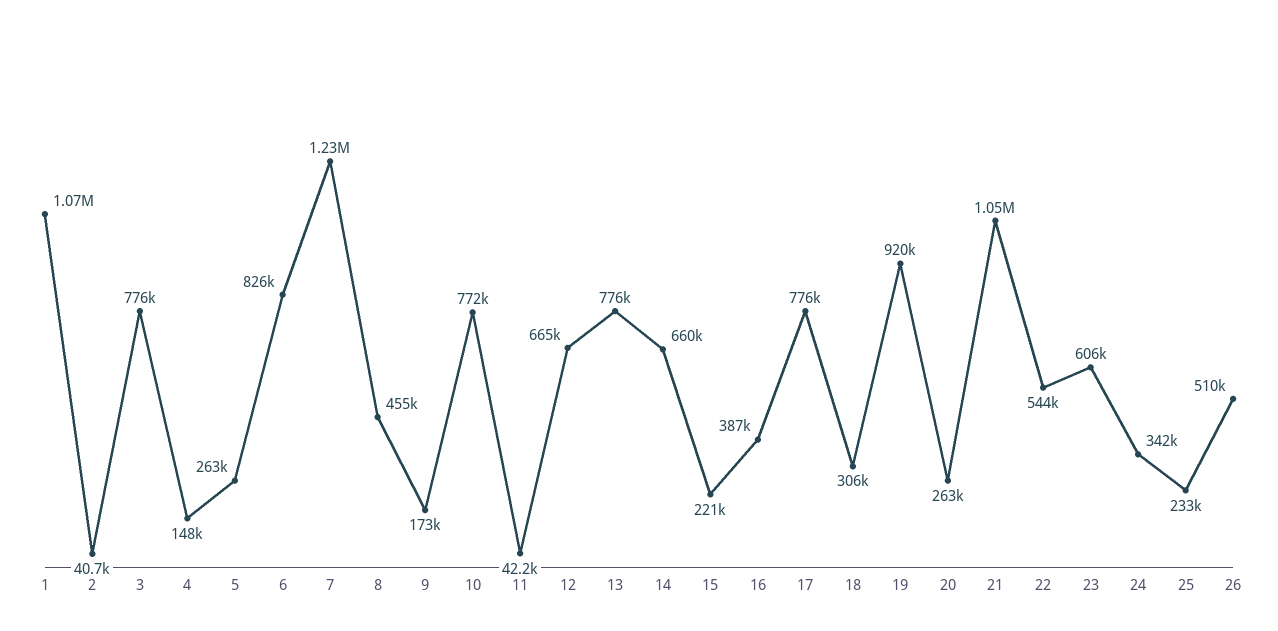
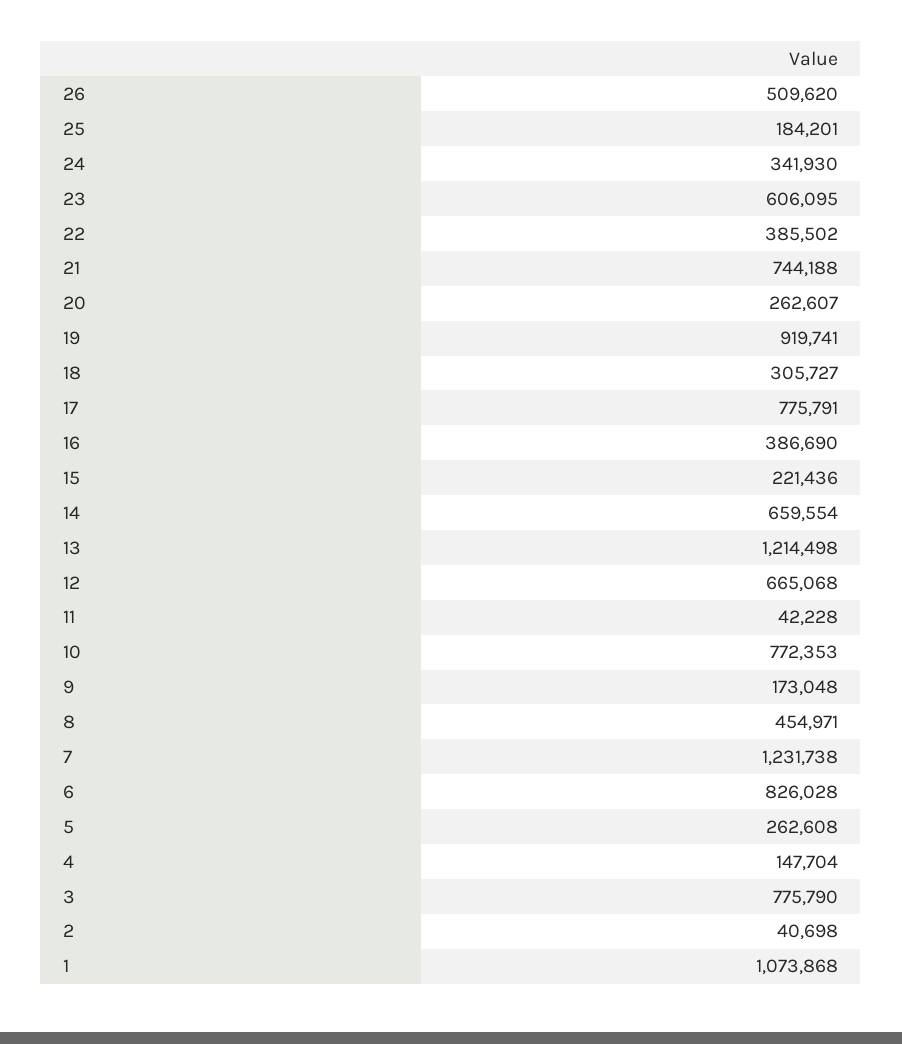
13: 776000 -> 1214498
21: 1050000 -> 744188
22: 544000 -> 385502
25: 233000 -> 184201

